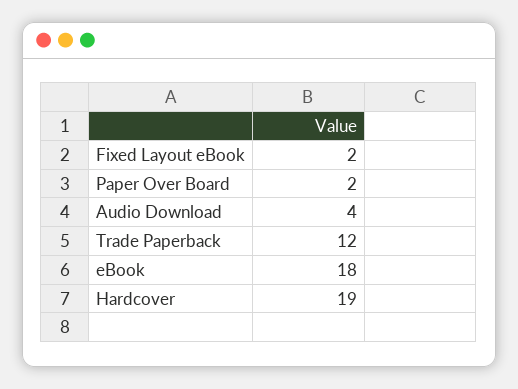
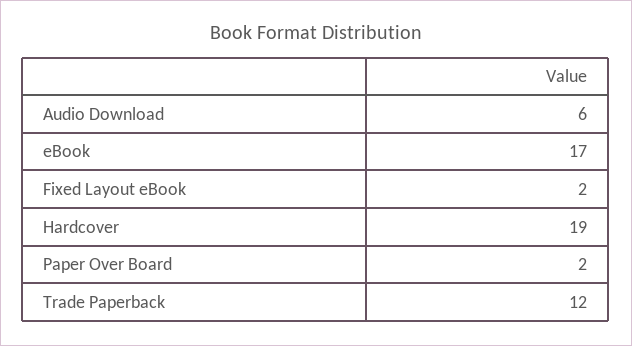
Audio Download: 4 -> 6
eBook: 18 -> 17

